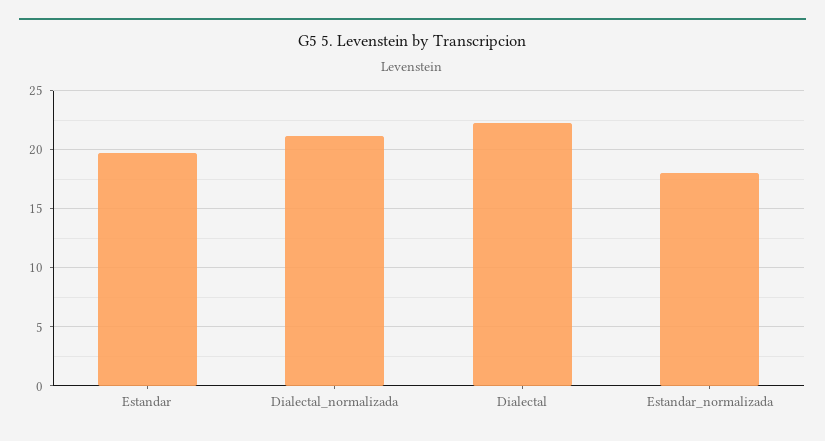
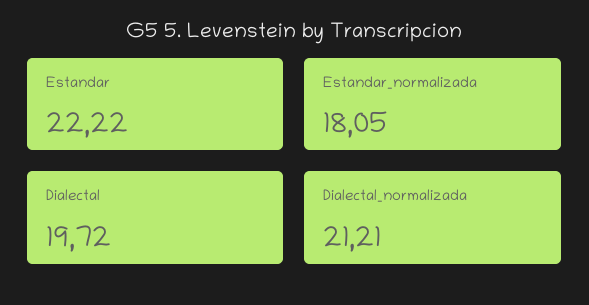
Estandar: 20 -> 22.22
Dialectal: 22 -> 19.72

